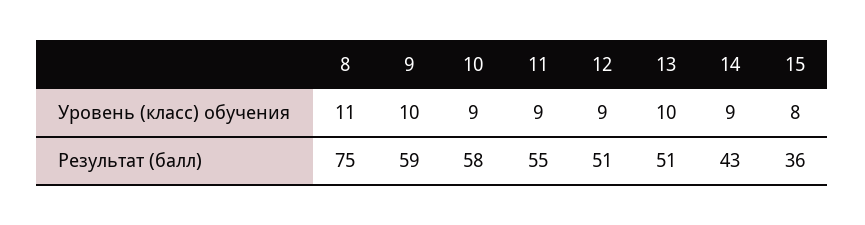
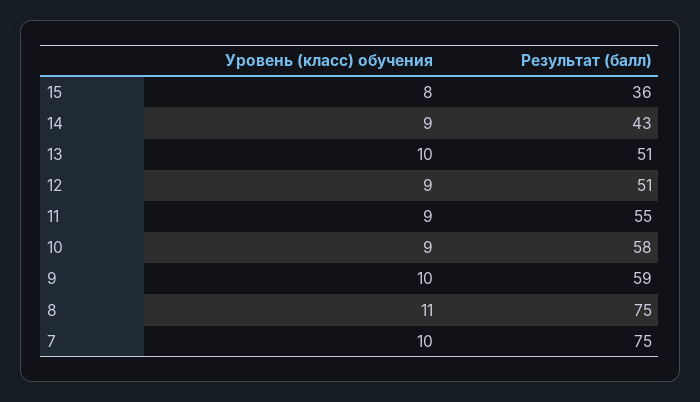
7, Уровень (класс) обучения: none -> 10
7, Результат (балл): none -> 75

